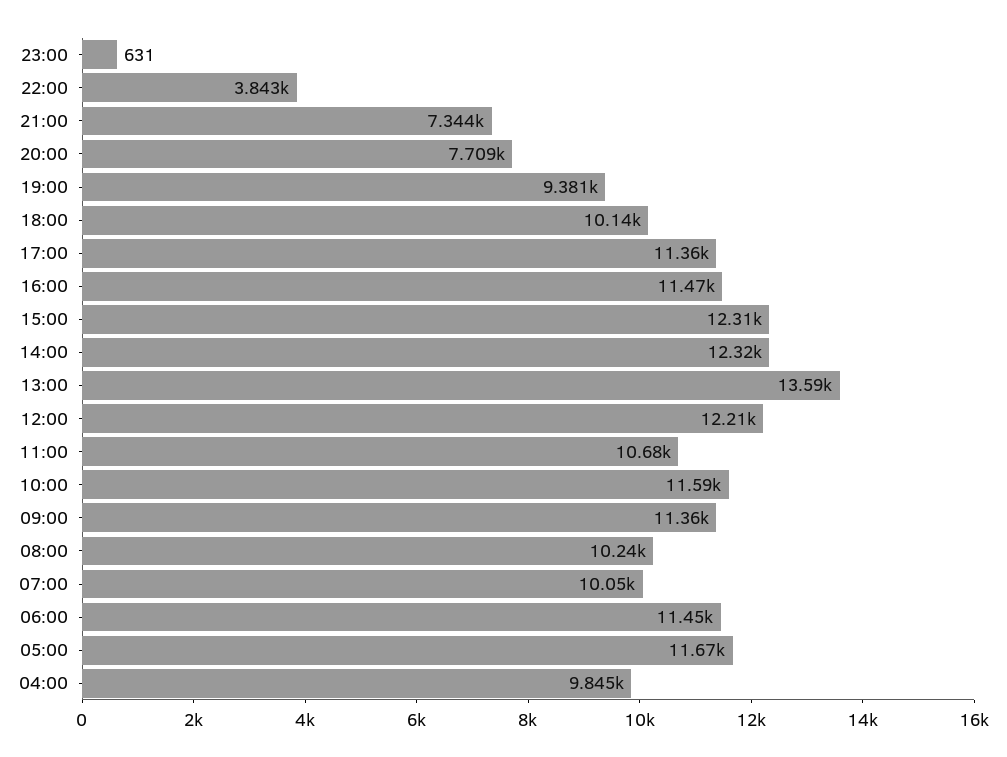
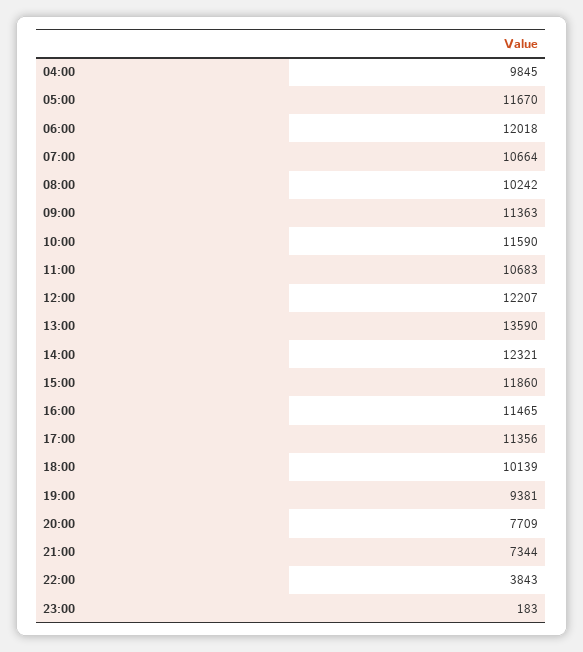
23:00: 631 -> 183
15:00: 12310 -> 11860
07:00: 10050 -> 10664
06:00: 11450 -> 12018

